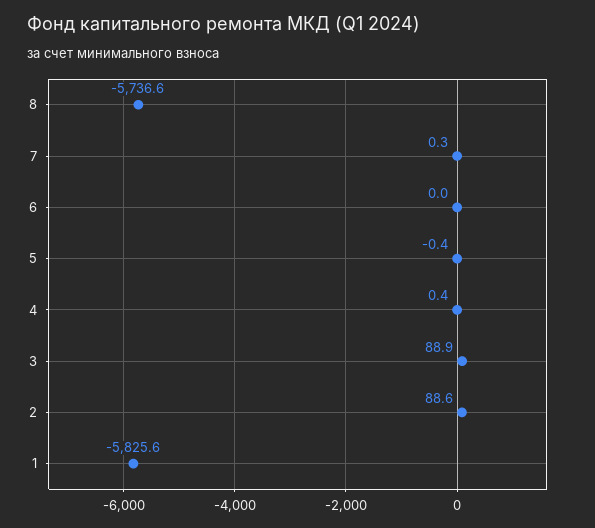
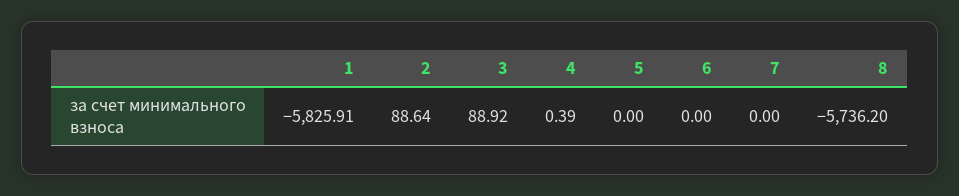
8: -5736.6 -> -5736.2
7: 0.3 -> 0
5: -0.4 -> 0
1: -5825.6 -> -5825.91

